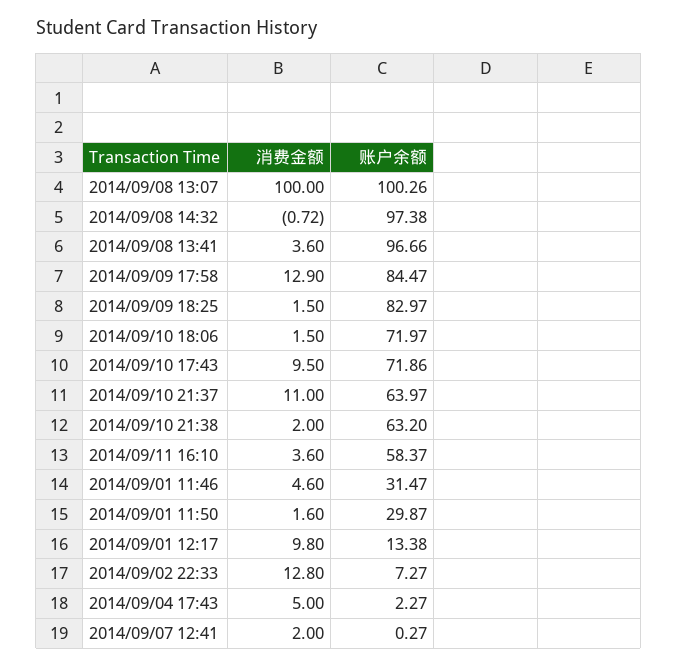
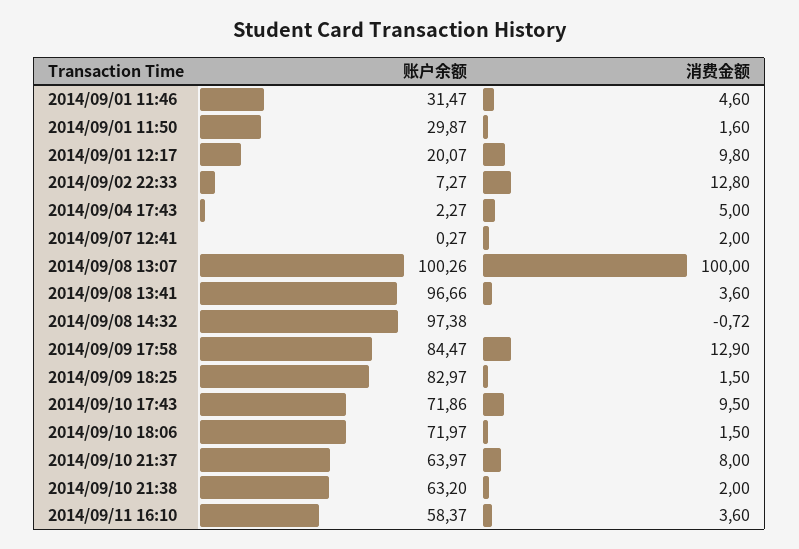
消费金额, 2014/09/10 21:37: 11 -> 8
账户余额, 2014/09/01 12:17: 13.38 -> 20.07

